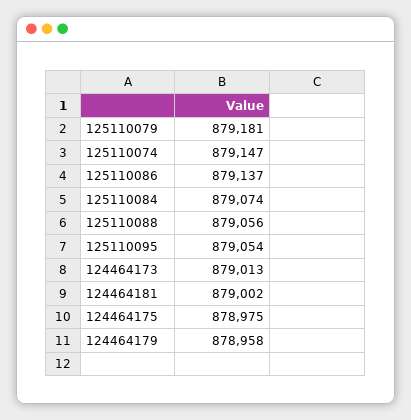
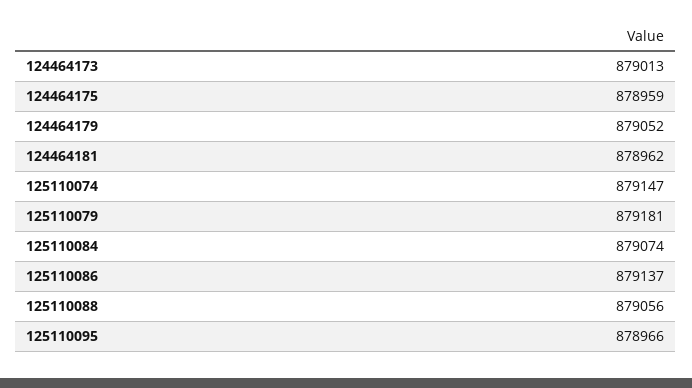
125110095: 879054 -> 878966
124464181: 879002 -> 878962
124464175: 878975 -> 878959
124464179: 878958 -> 879052

